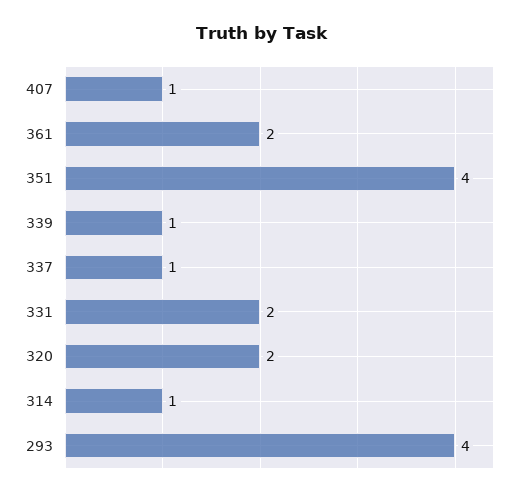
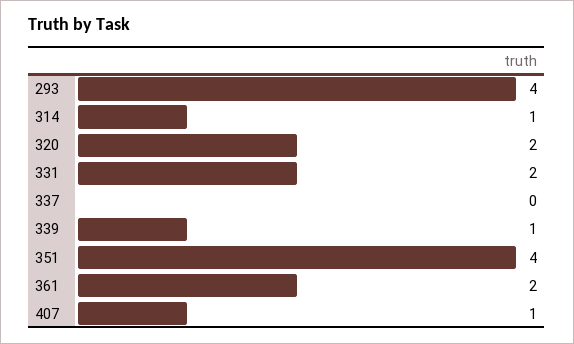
337: 1 -> 0

